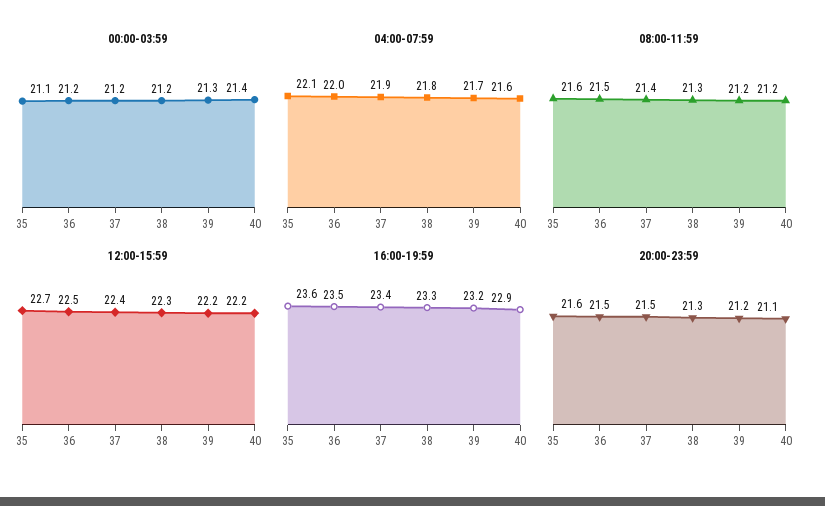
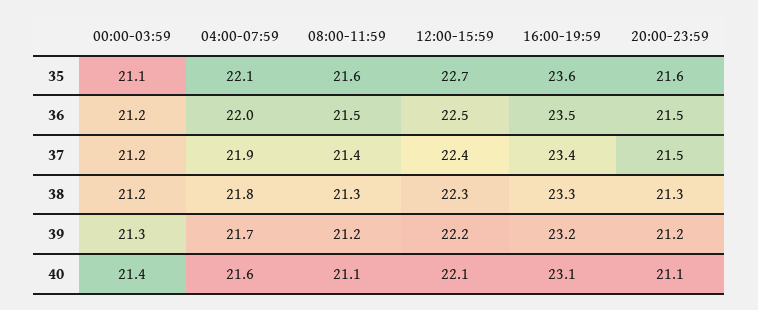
08:00-11:59, 40: 21.2 -> 21.1
12:00-15:59, 40: 22.2 -> 22.1
16:00-19:59, 40: 22.9 -> 23.1

